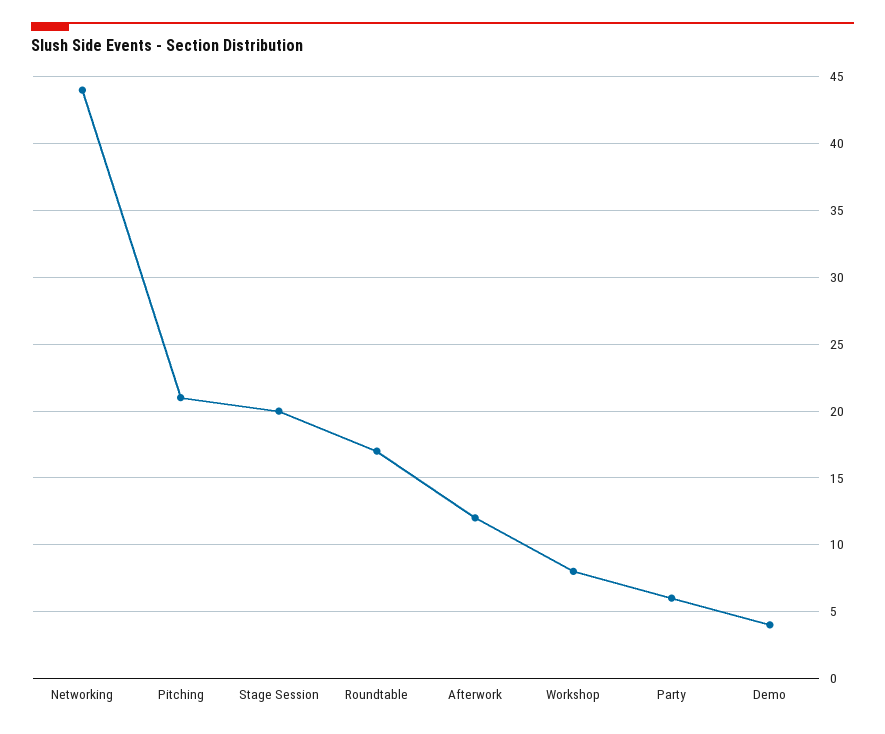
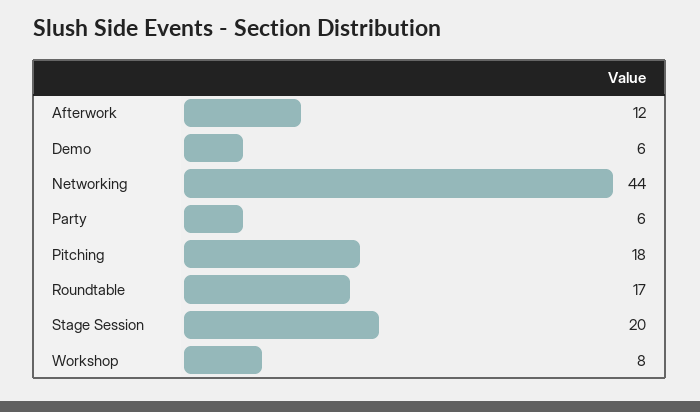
Pitching: 21 -> 18
Demo: 4 -> 6

